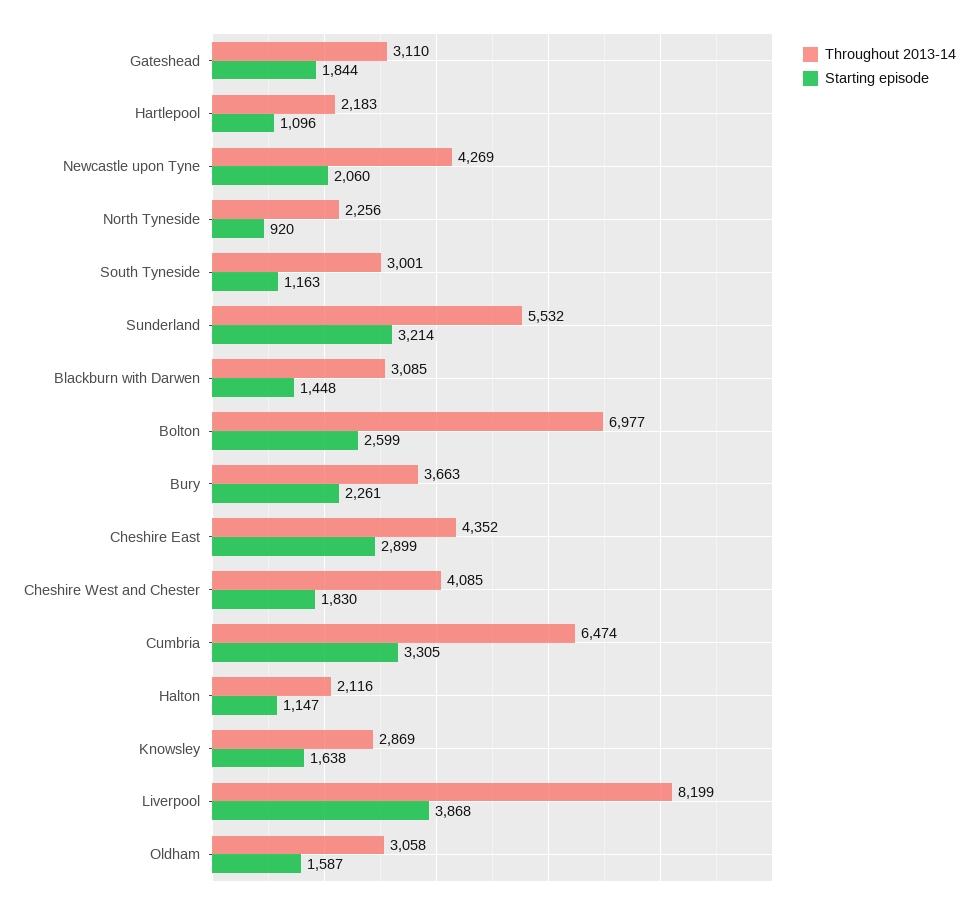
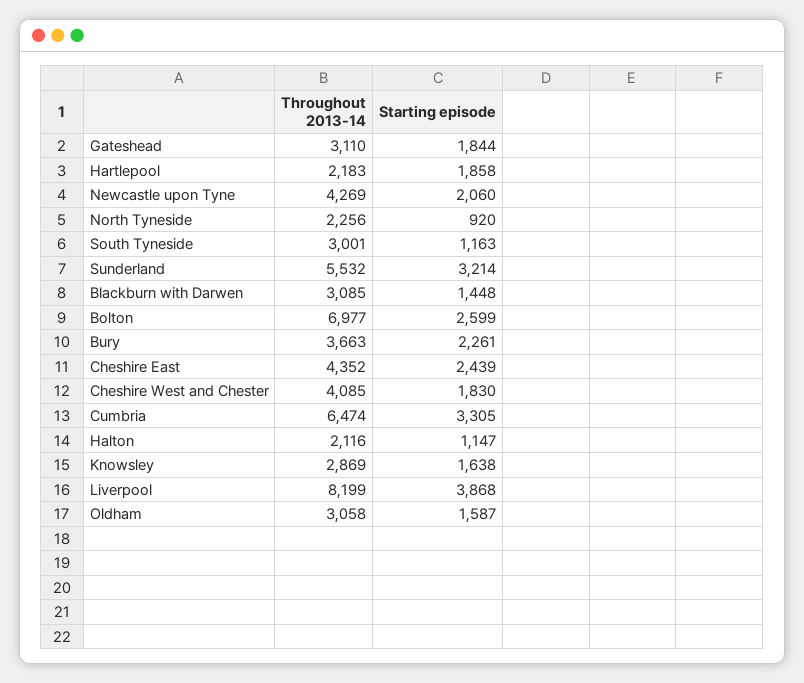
Starting episode, Hartlepool: 1096 -> 1858
Starting episode, Cheshire East: 2899 -> 2439

